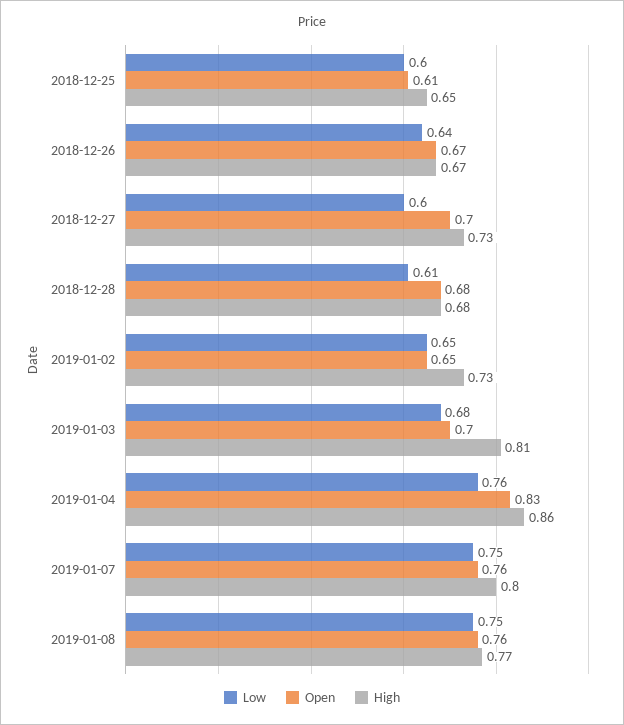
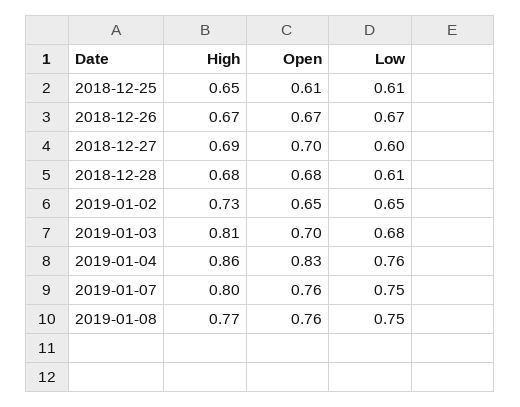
Low, 2018-12-25: 0.6 -> 0.61
Low, 2018-12-26: 0.64 -> 0.67
High, 2018-12-27: 0.73 -> 0.69

